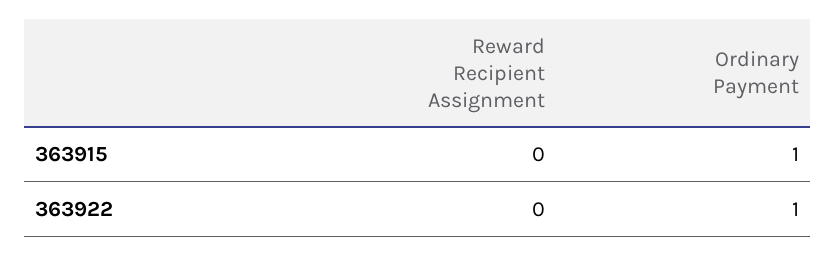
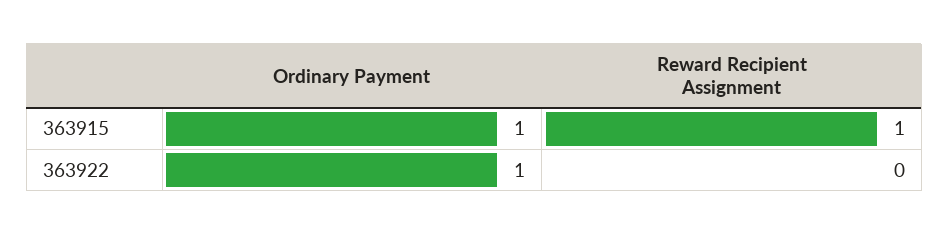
Reward Recipient Assignment, 363915: 0 -> 1

